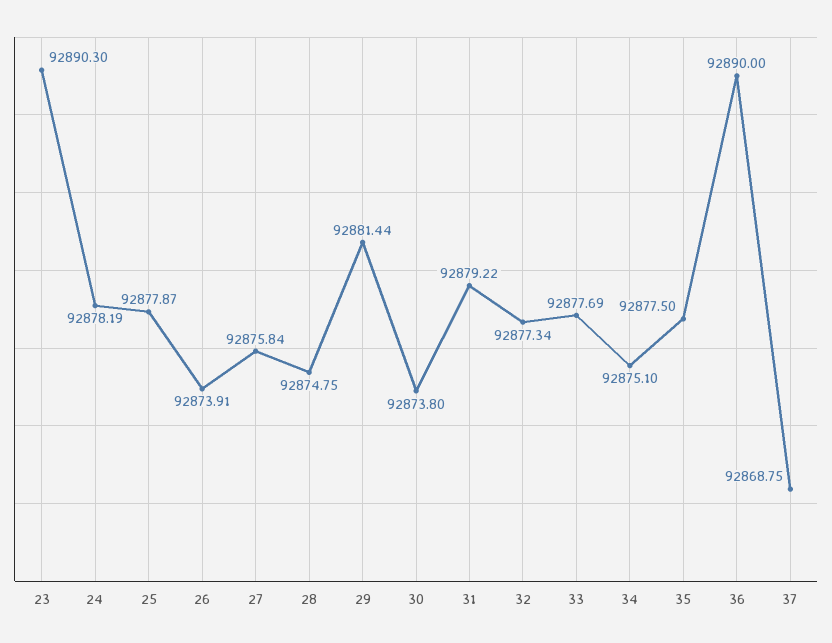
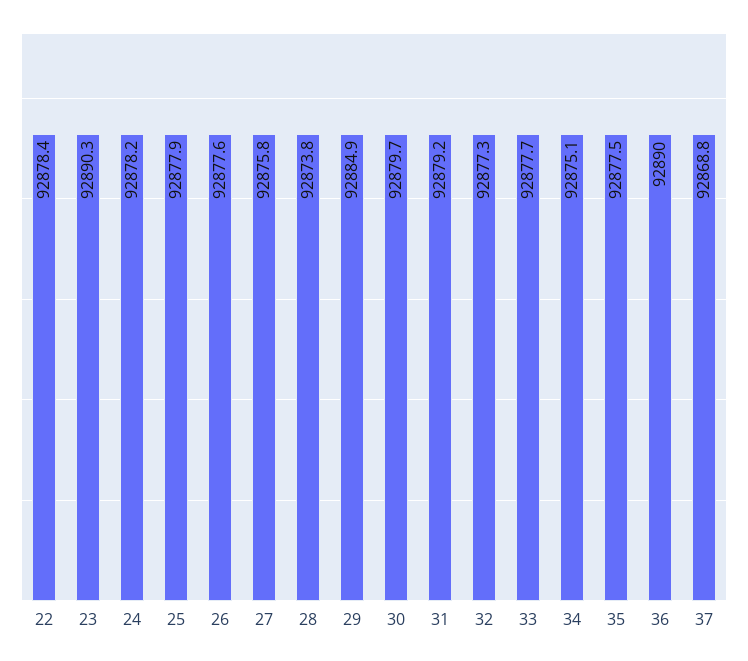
26: 92873.91 -> 92877.6
28: 92874.75 -> 92873.8
29: 92881.44 -> 92884.9
30: 92873.8 -> 92879.7
22: none -> 92878.4

